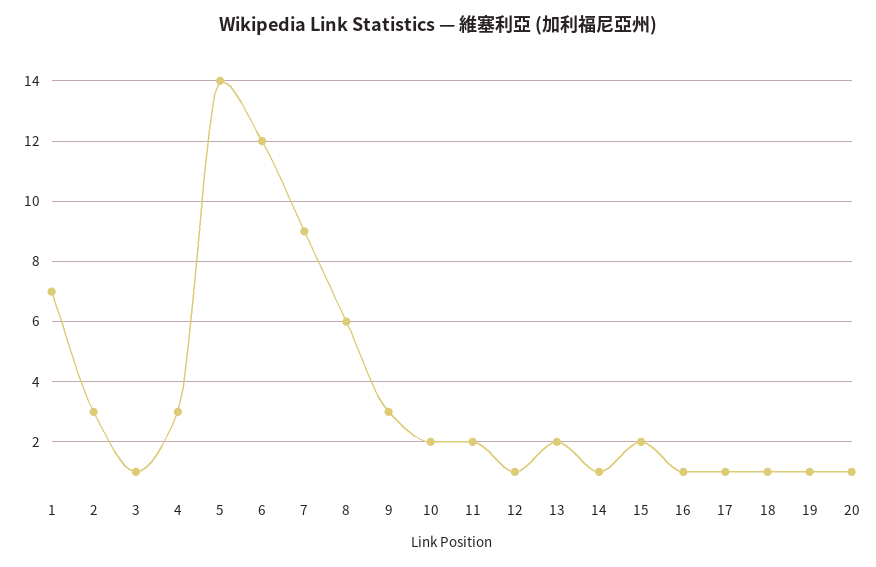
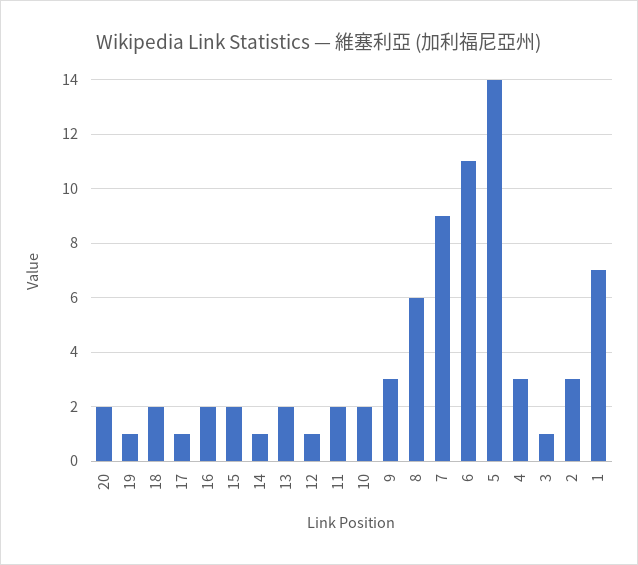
6: 12 -> 11
16: 1 -> 2
18: 1 -> 2
20: 1 -> 2

